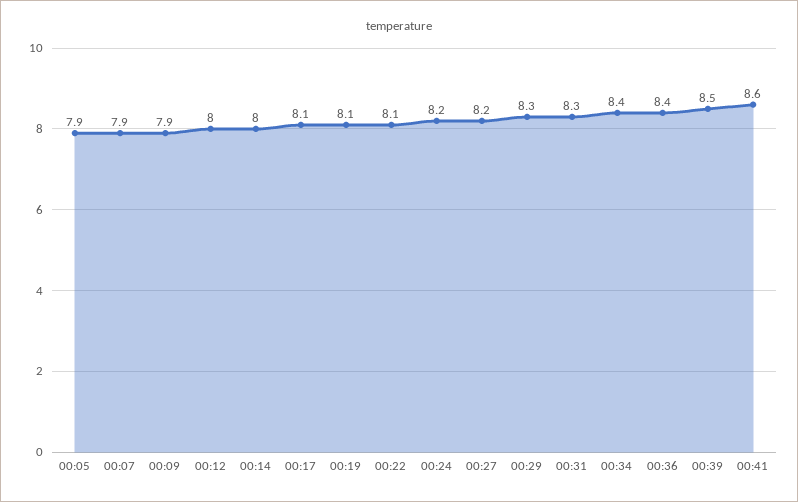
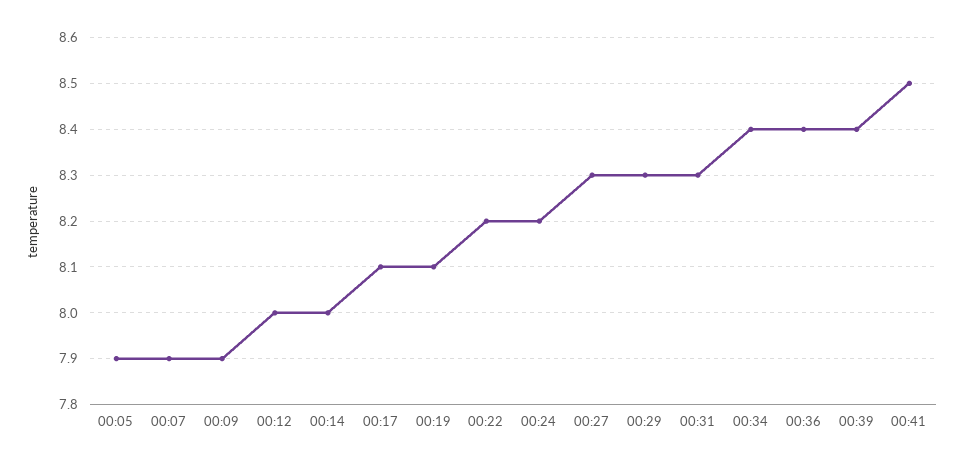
00:22: 8.1 -> 8.2
00:27: 8.2 -> 8.3
00:39: 8.5 -> 8.4
00:41: 8.6 -> 8.5

